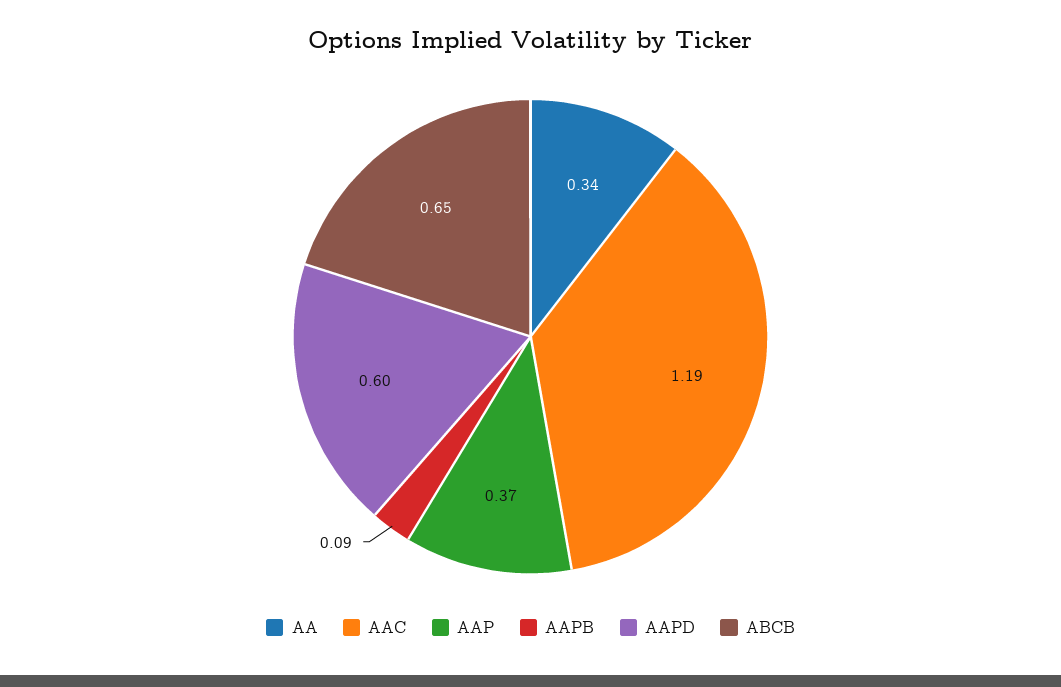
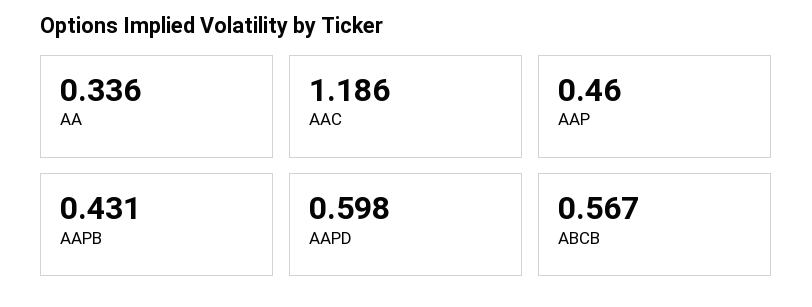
AAP: 0.37 -> 0.46
AAPB: 0.09 -> 0.431
ABCB: 0.65 -> 0.567

